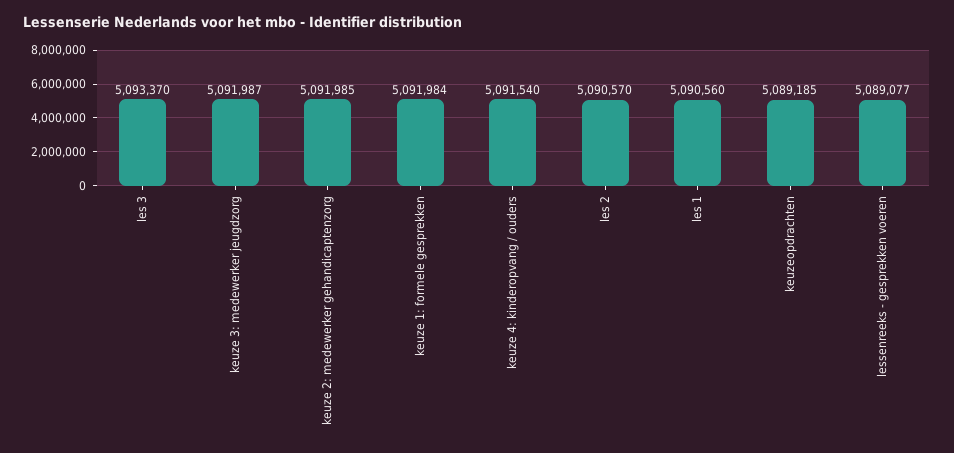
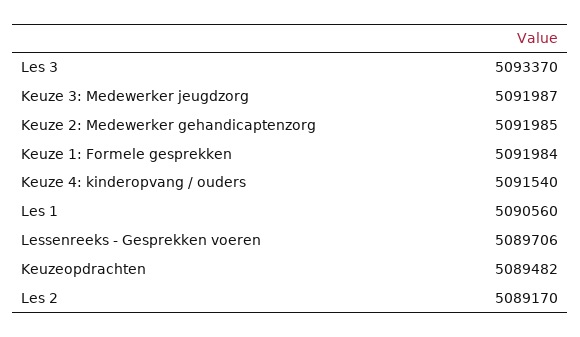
les 2: 5090570 -> 5089170
keuzeopdrachten: 5089185 -> 5089482
lessenreeks - gesprekken voeren: 5089077 -> 5089706

